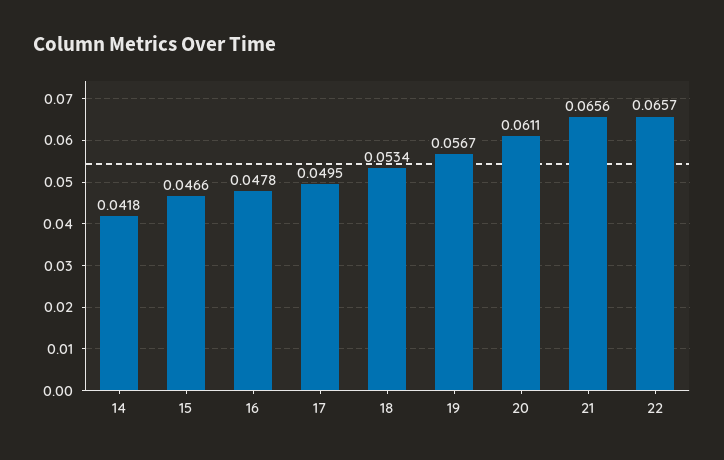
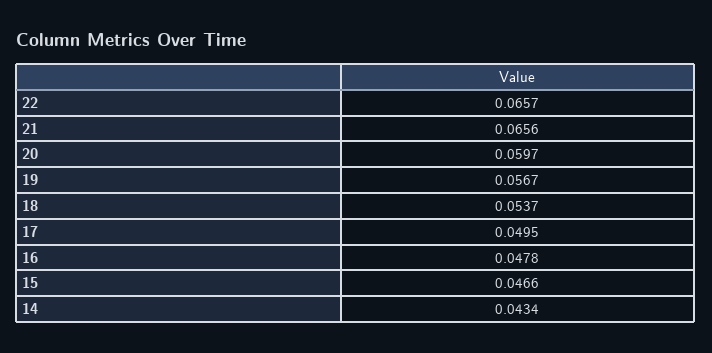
14: 0.0418 -> 0.0434
18: 0.0534 -> 0.0537
20: 0.0611 -> 0.0597

